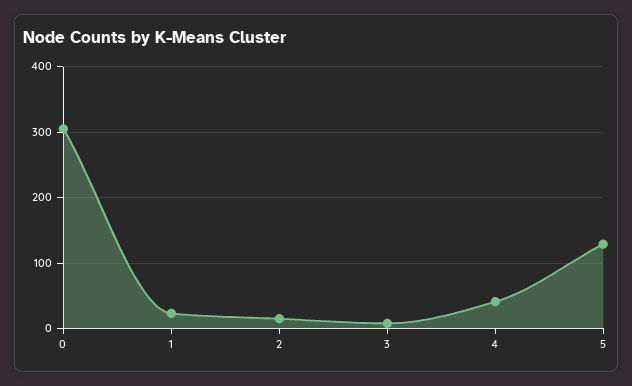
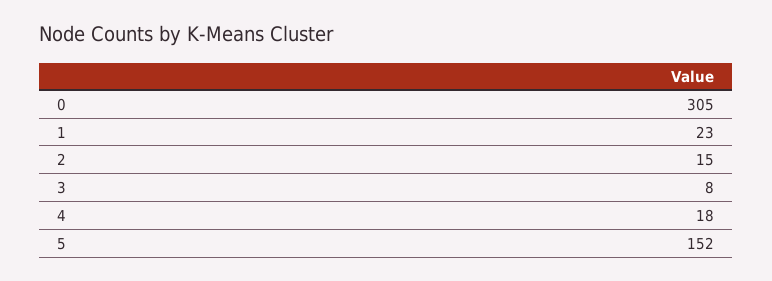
4: 40 -> 18
5: 130 -> 152

